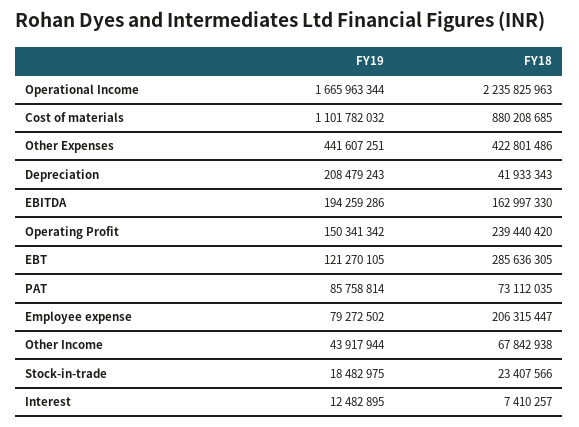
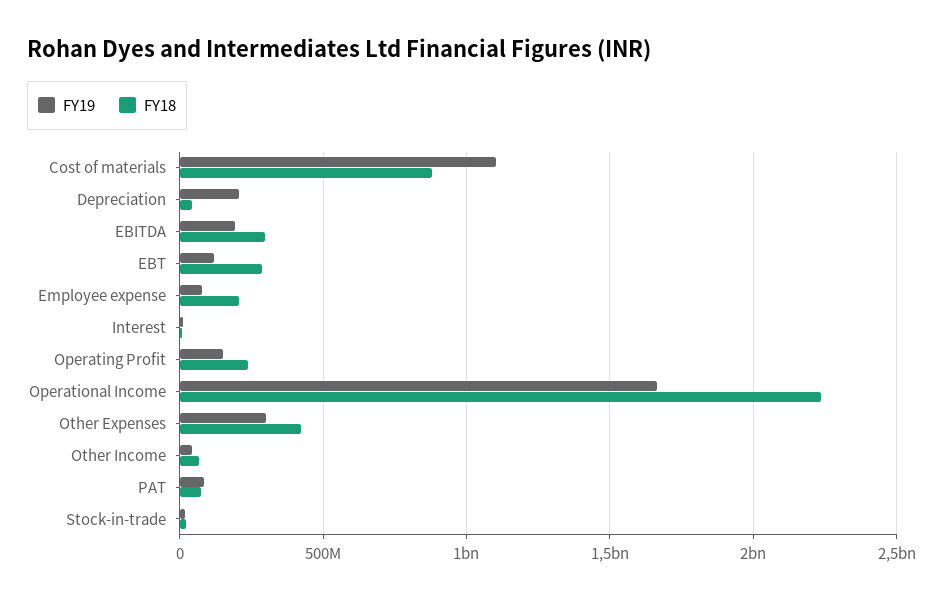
FY19, Other Expenses: 441607251 -> 300000000
FY18, EBITDA: 162997330 -> 300000000

